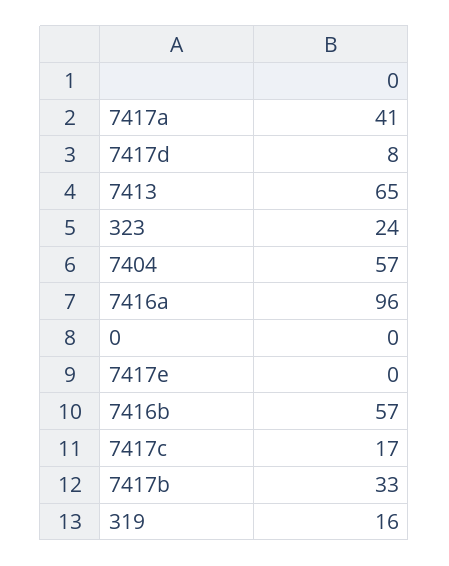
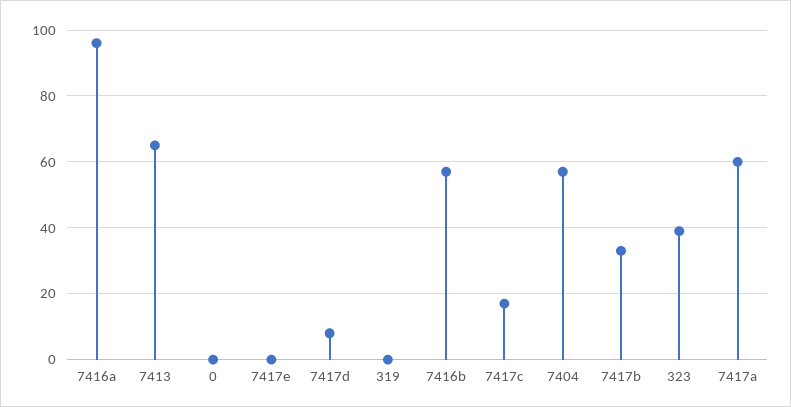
7417a: 41 -> 60
323: 24 -> 40
319: 16 -> 0

